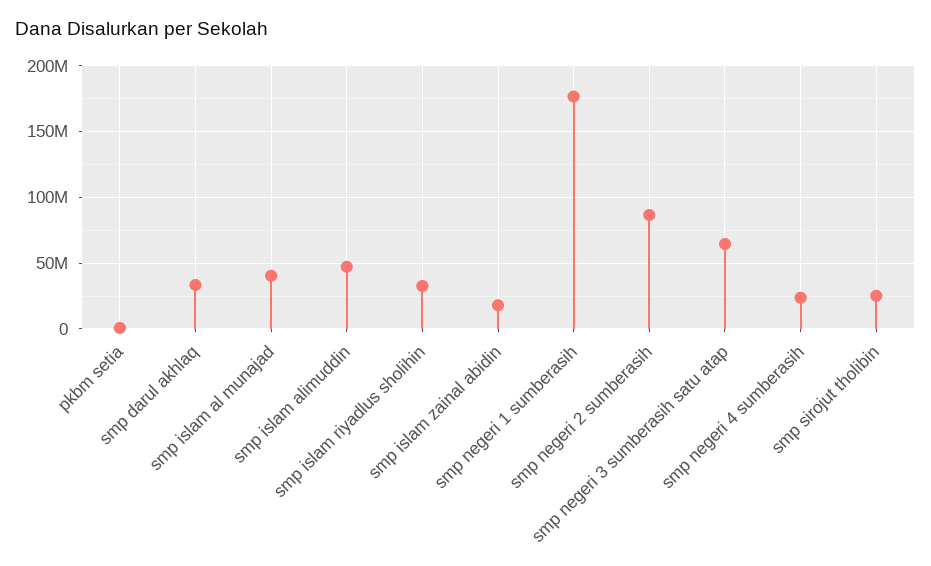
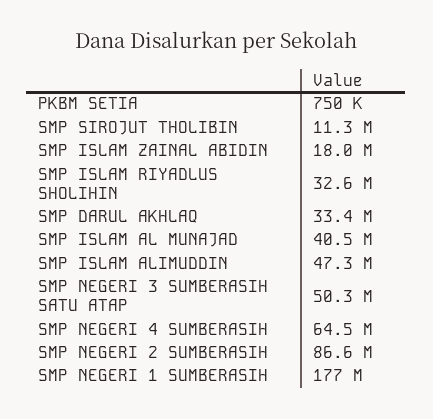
smp negeri 3 sumberasih satu atap: 65000000 -> 50300000
smp negeri 4 sumberasih: 25000000 -> 64500000
smp sirojut tholibin: 25000000 -> 11300000

